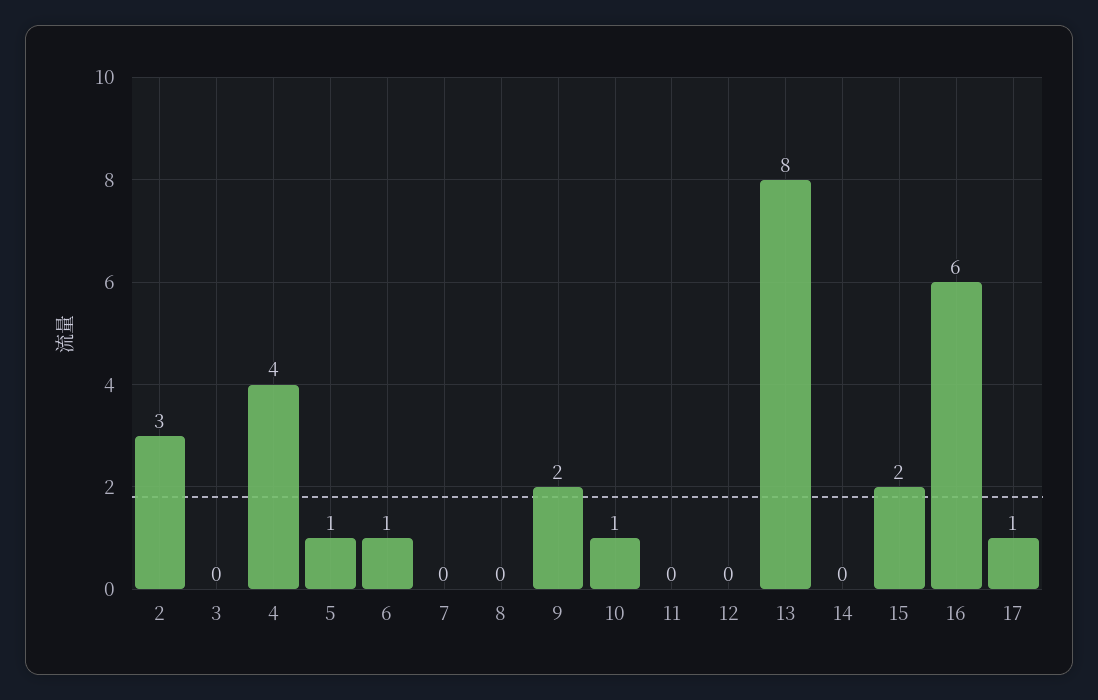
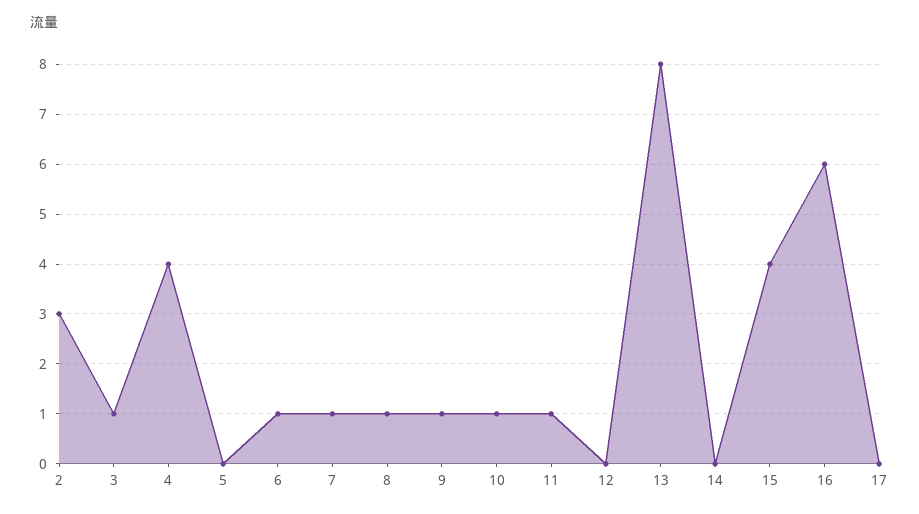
3: 0 -> 1
5: 1 -> 0
7: 0 -> 1
8: 0 -> 1
9: 2 -> 1
11: 0 -> 1
15: 2 -> 4
17: 1 -> 0

